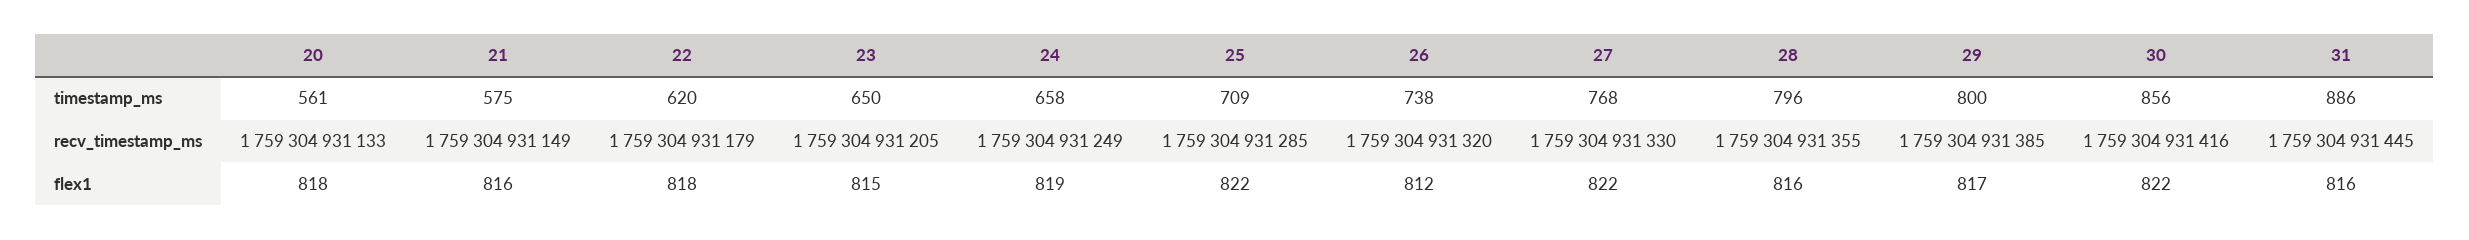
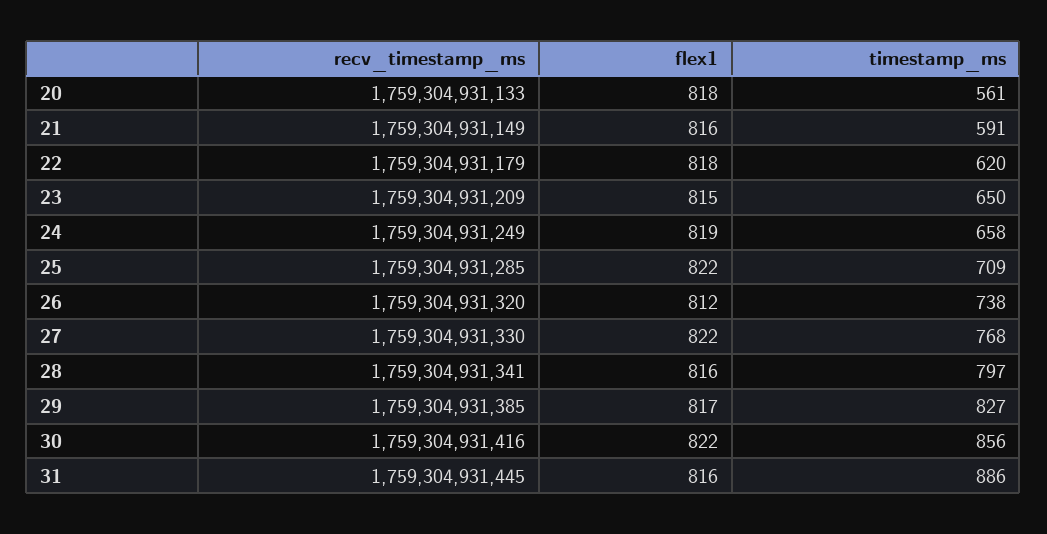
21, timestamp_ms: 575 -> 591
28, timestamp_ms: 796 -> 797
29, timestamp_ms: 800 -> 827
23, recv_timestamp_ms: 1759304931205 -> 1759304931209
28, recv_timestamp_ms: 1759304931355 -> 1759304931341

